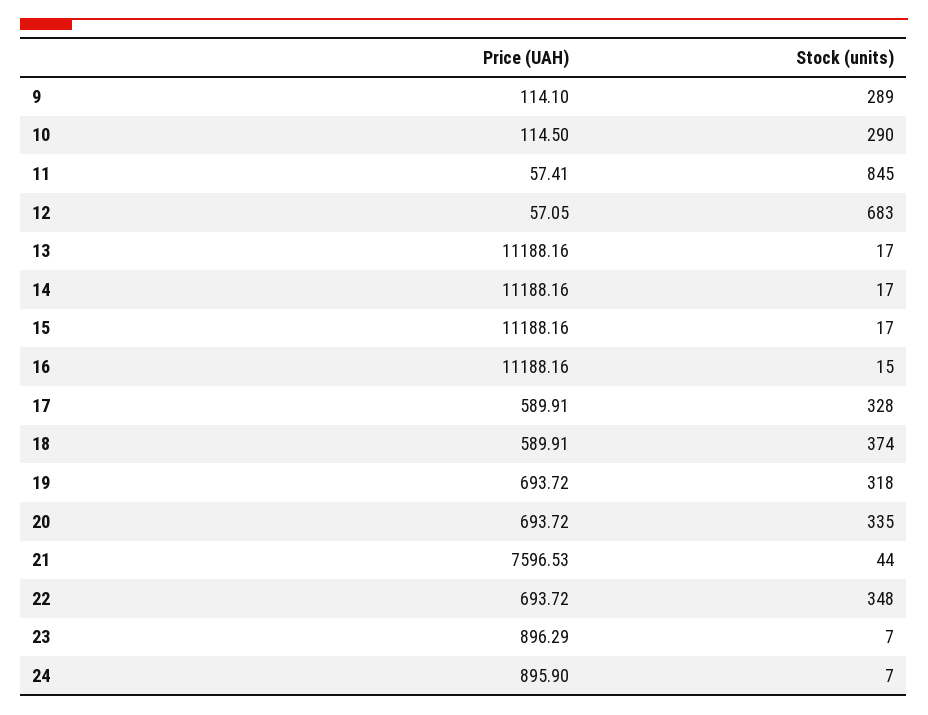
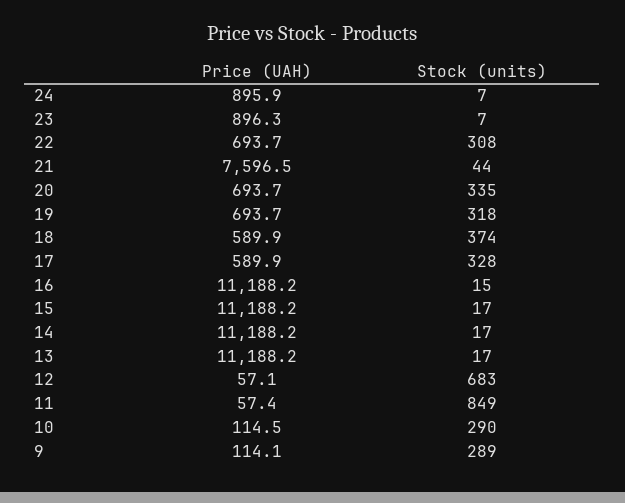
Stock (units), 11: 845 -> 849
Stock (units), 22: 348 -> 308

